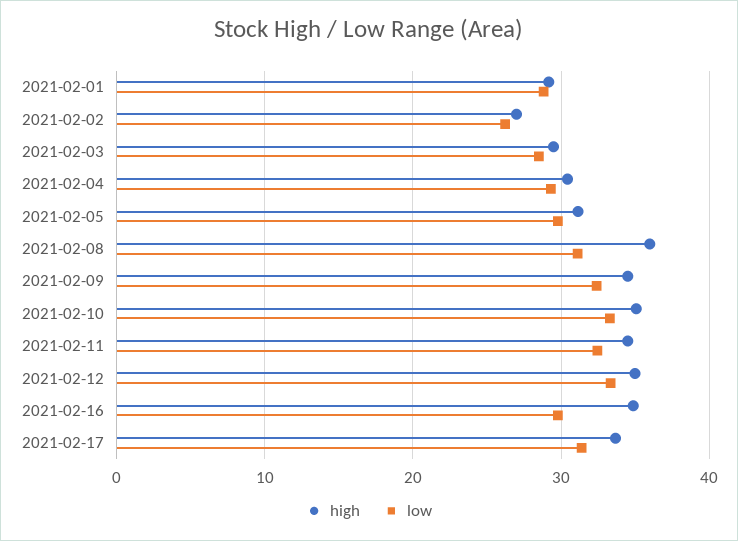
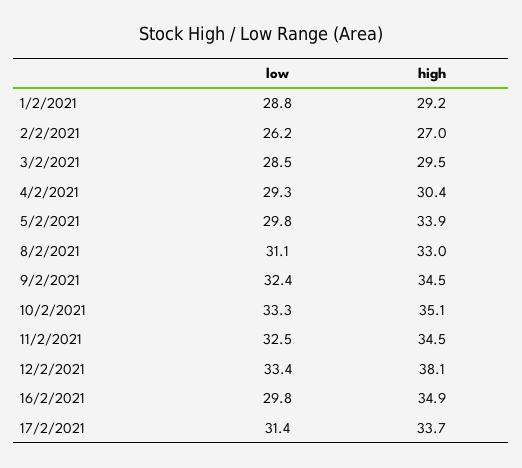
high, 2021-02-05: 31 -> 33.9
high, 2021-02-08: 36 -> 33
high, 2021-02-12: 35 -> 38.1

